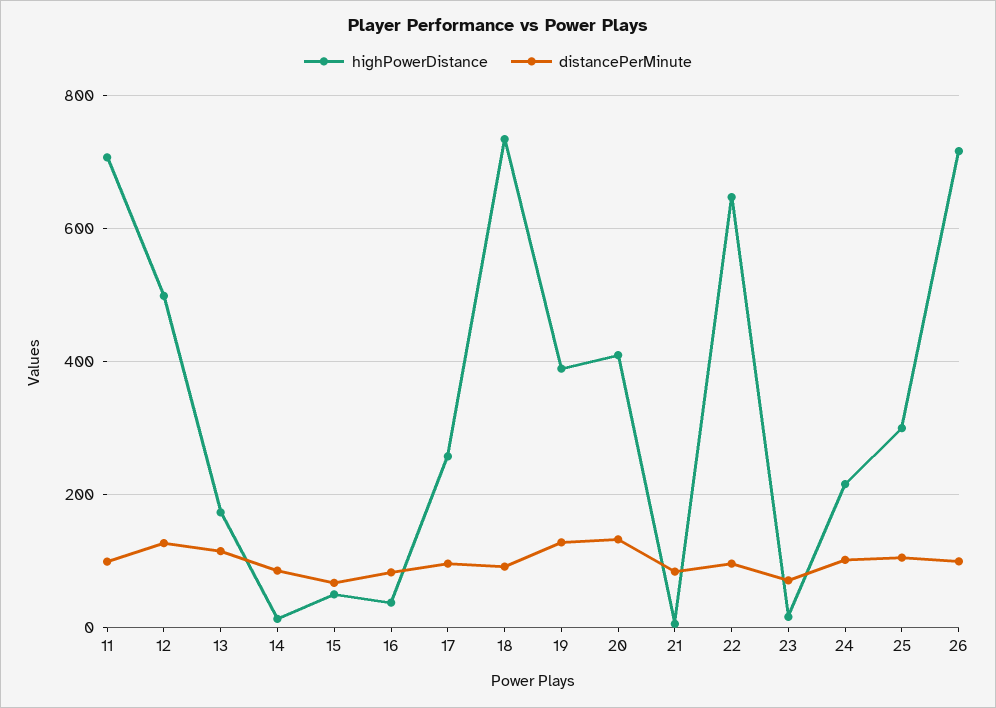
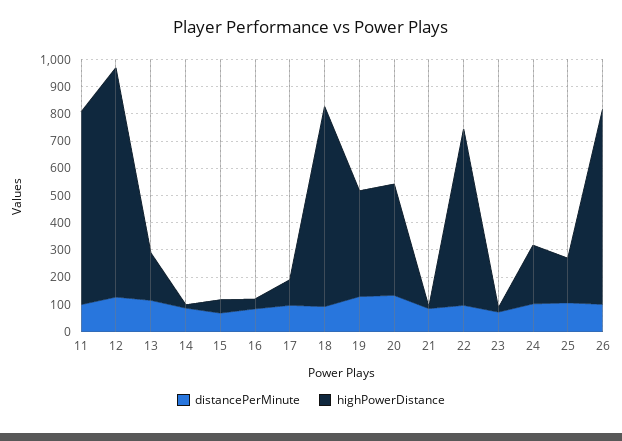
highPowerDistance, 12: 500 -> 850
highPowerDistance, 17: 260 -> 100
highPowerDistance, 25: 300 -> 150

